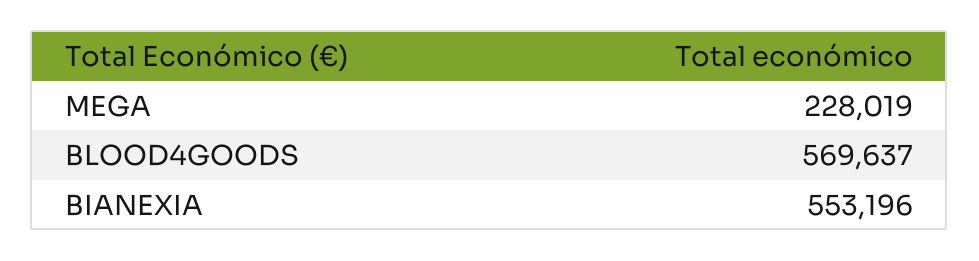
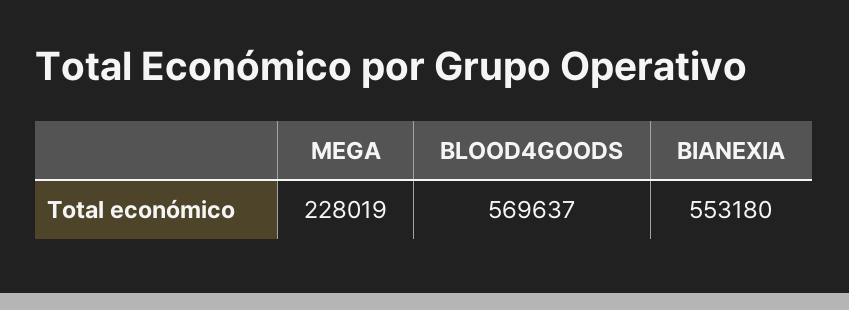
BIANEXIA: 553196 -> 553180

